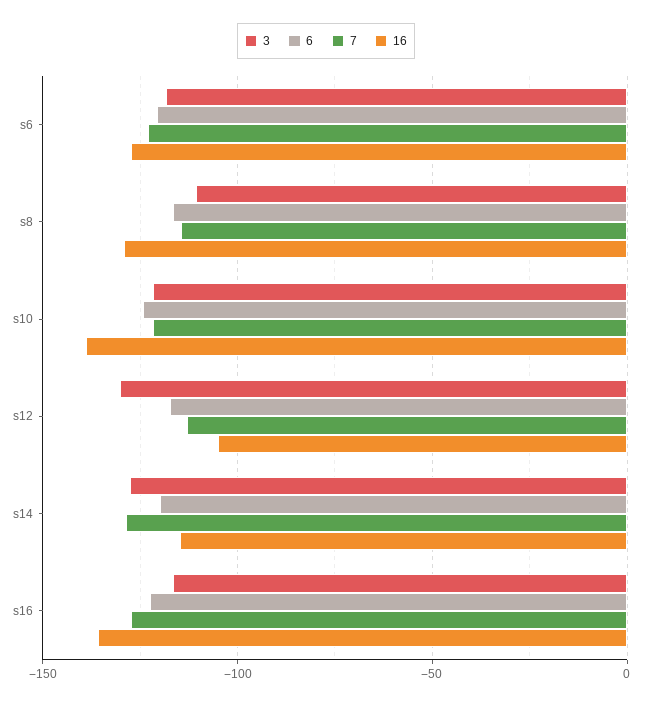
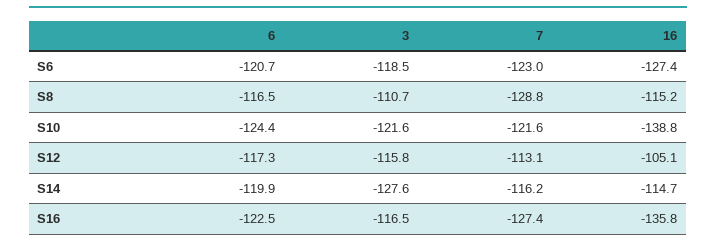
7, s8: -115 -> -128.8
16, s8: -130 -> -115.2
3, s12: -130 -> -115.8
7, s14: -130 -> -116.2

